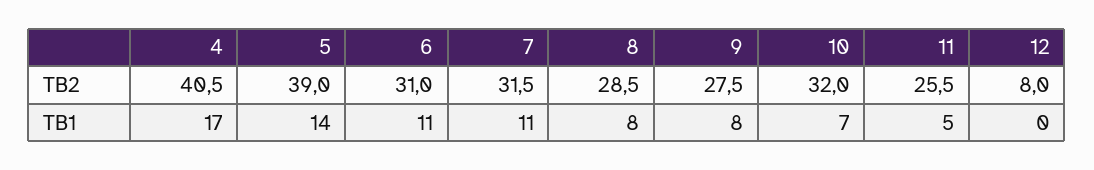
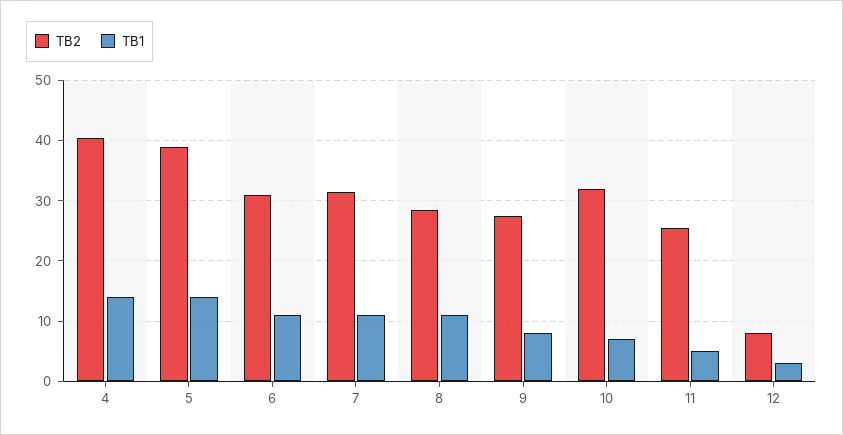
TB1, 4: 17 -> 14
TB1, 8: 8 -> 11
TB1, 12: 0 -> 3

